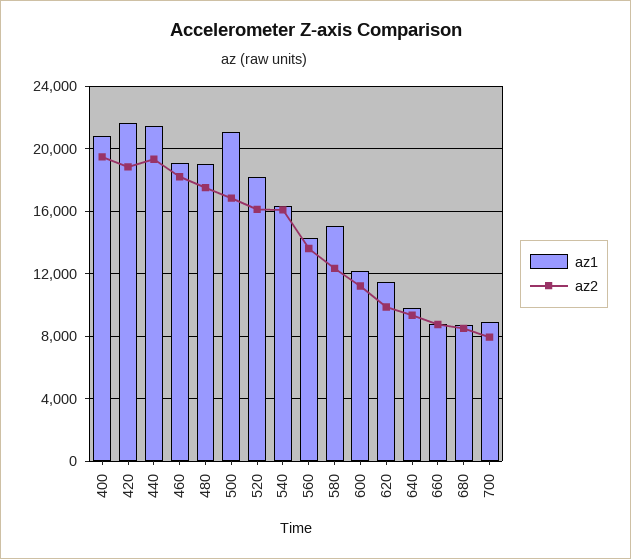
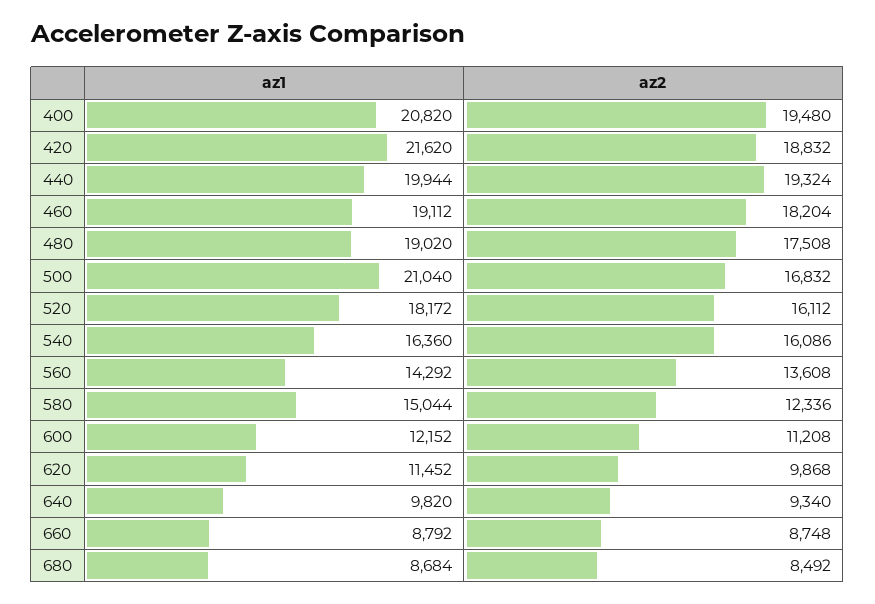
az1, 440: 21500 -> 19944
az1, 700: 9000 -> none
az2, 700: 8000 -> none

